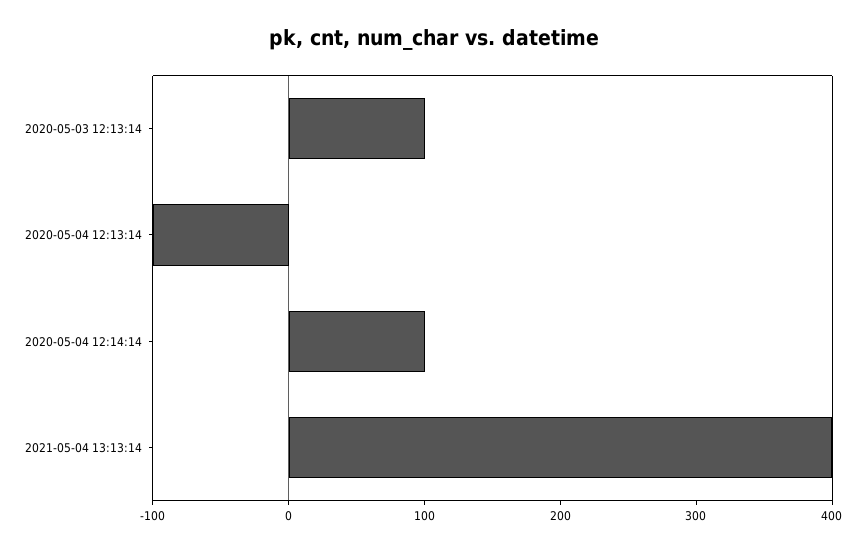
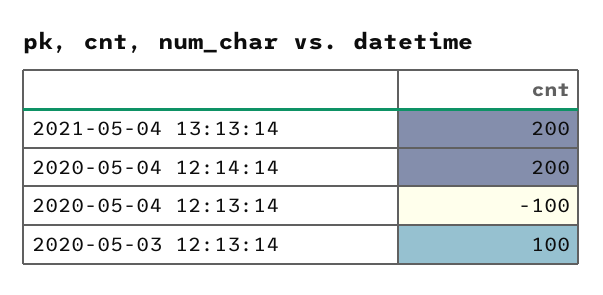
2020-05-04 12:14:14: 100 -> 200
2021-05-04 13:13:14: 400 -> 200

